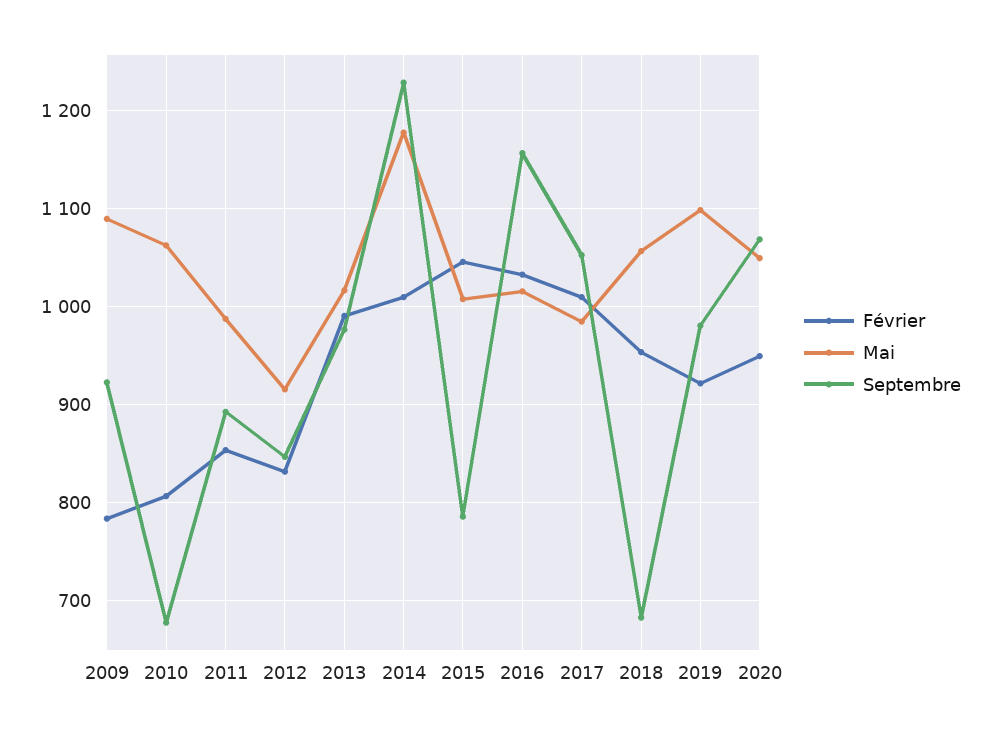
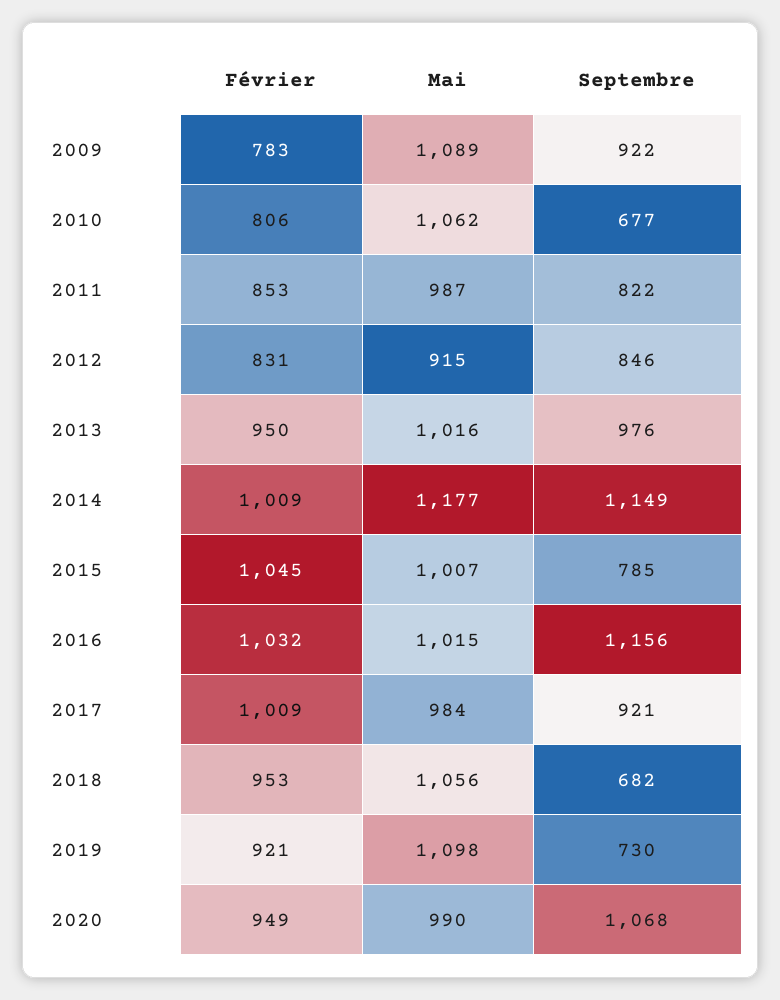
Septembre, 2011: 890 -> 822
Février, 2013: 990 -> 950
Septembre, 2014: 1230 -> 1149
Septembre, 2017: 1050 -> 921
Septembre, 2019: 980 -> 730
Mai, 2020: 1050 -> 990

